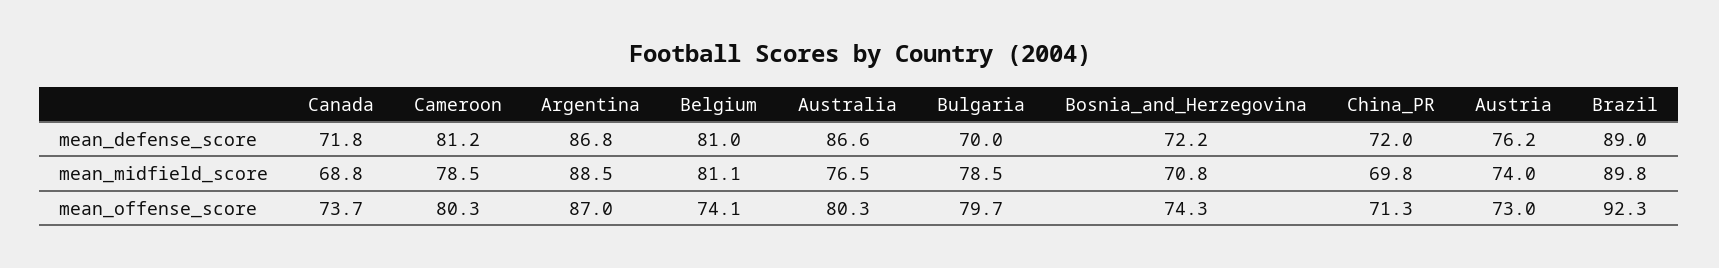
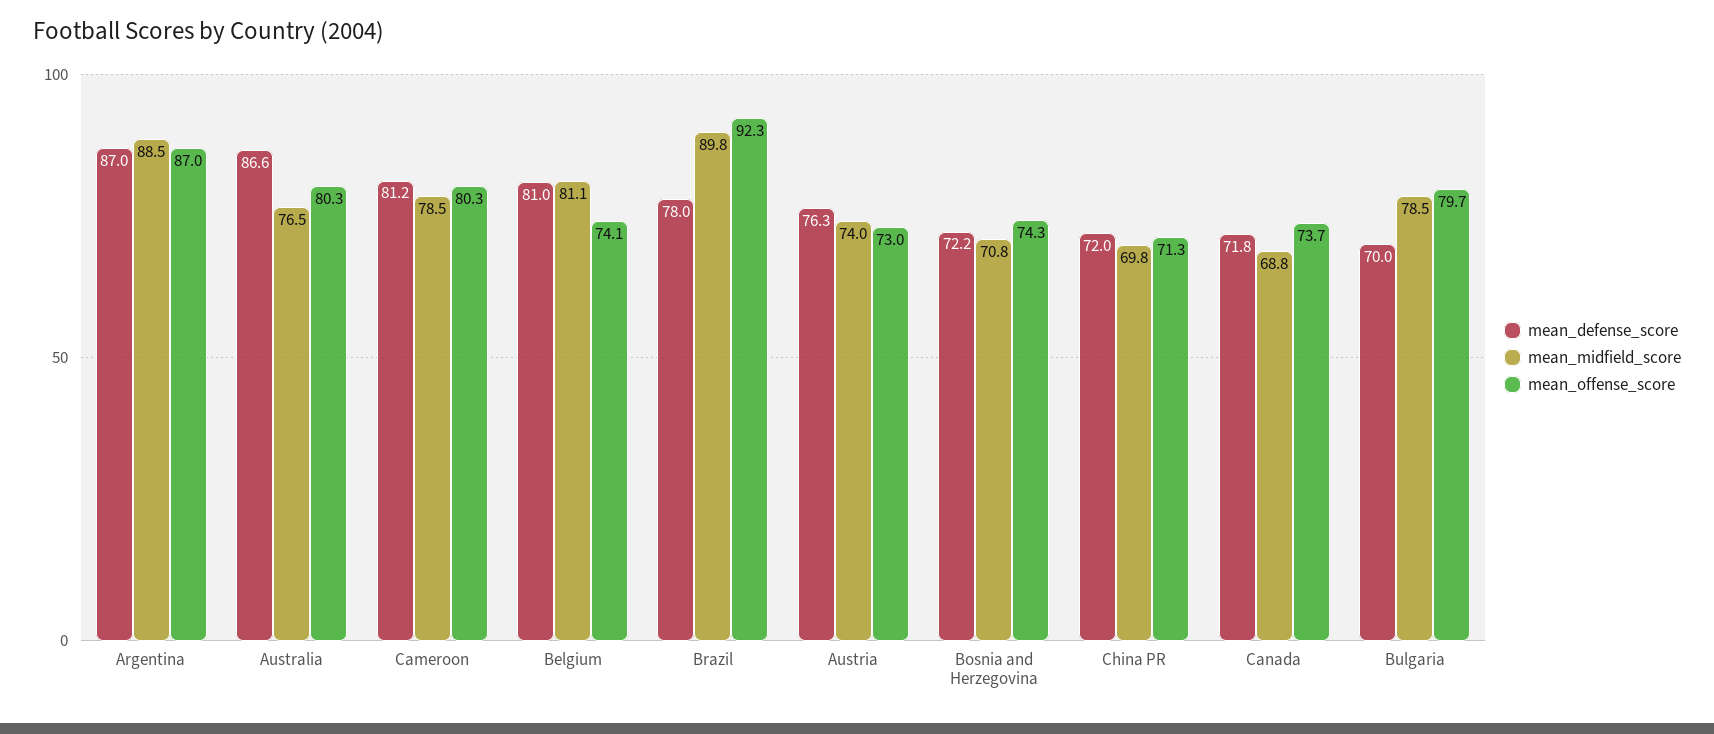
mean_defense_score, Argentina: 86.8 -> 87
mean_defense_score, Austria: 76.2 -> 76.3
mean_defense_score, Brazil: 89 -> 78

